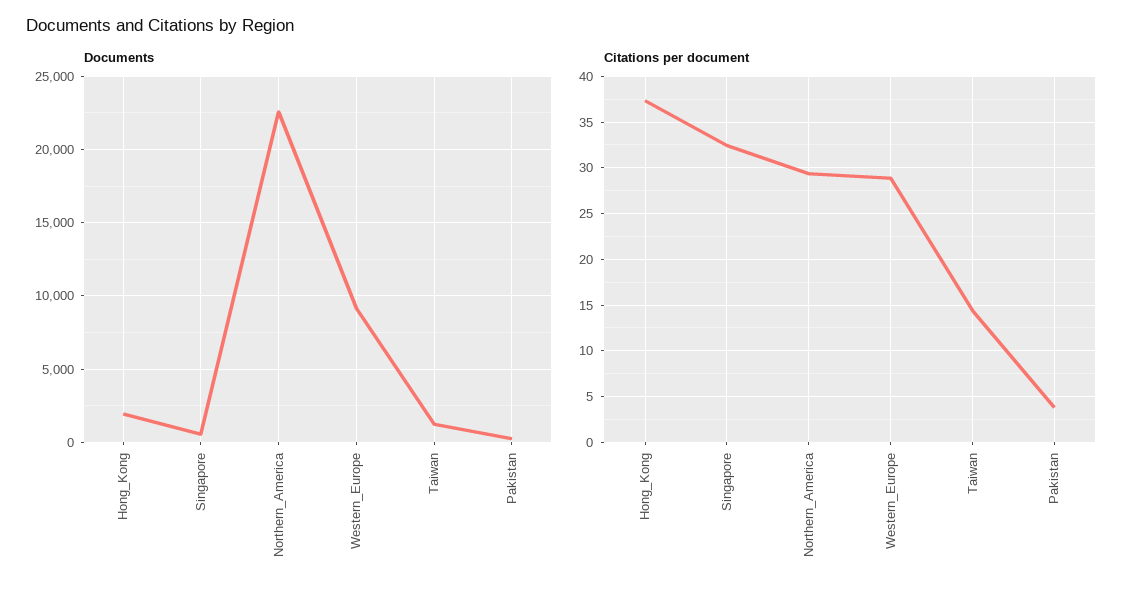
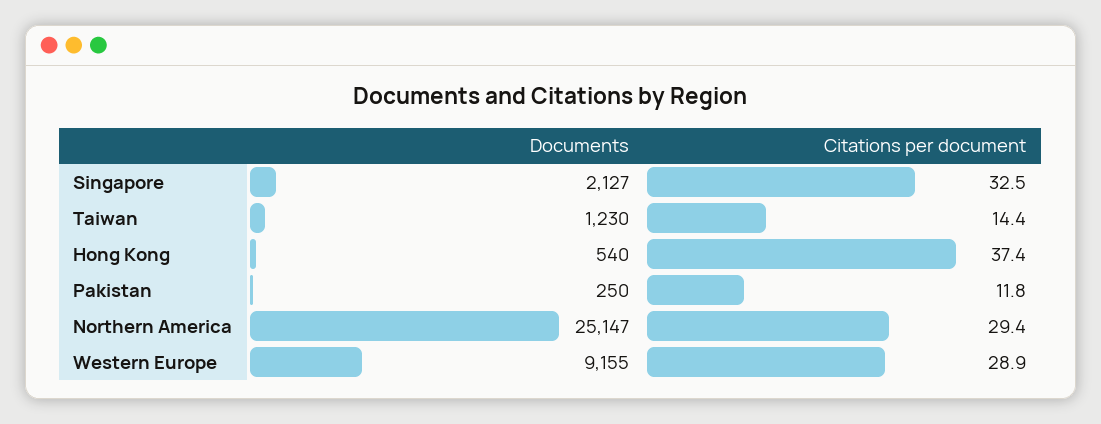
Documents, Hong_Kong: 2000 -> 540
Documents, Singapore: 500 -> 2127
Documents, Northern_America: 22500 -> 25147
Citations per document, Pakistan: 4 -> 11.8

